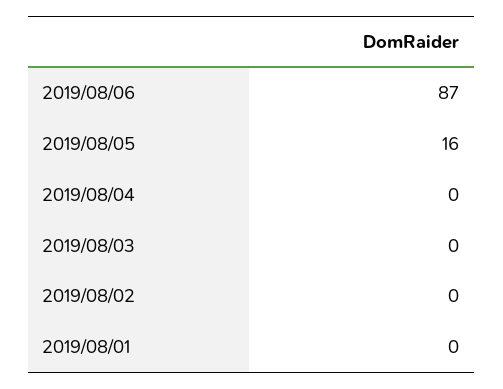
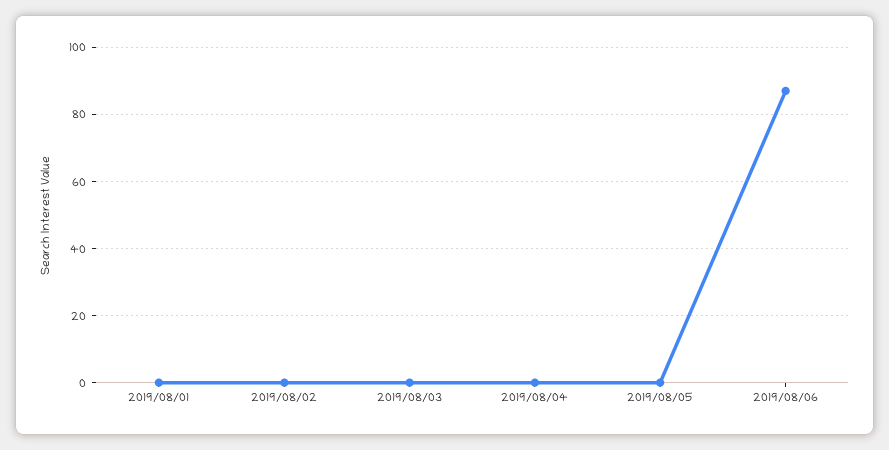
2019/08/05: 16 -> 0

